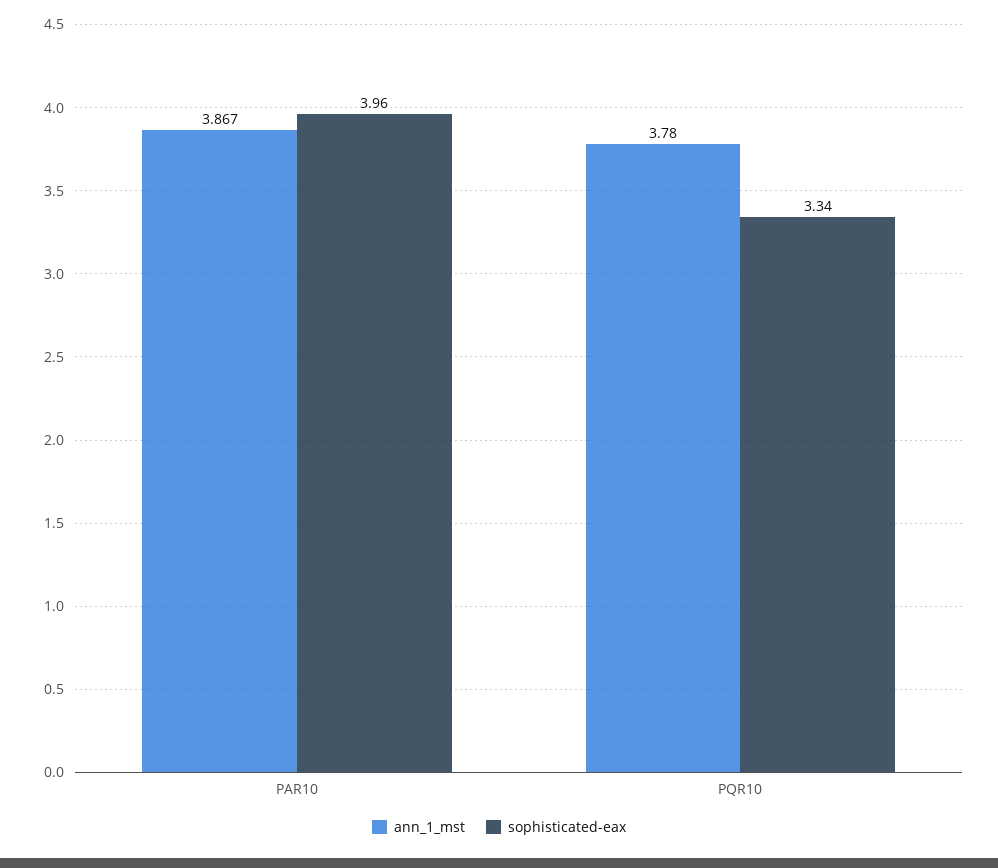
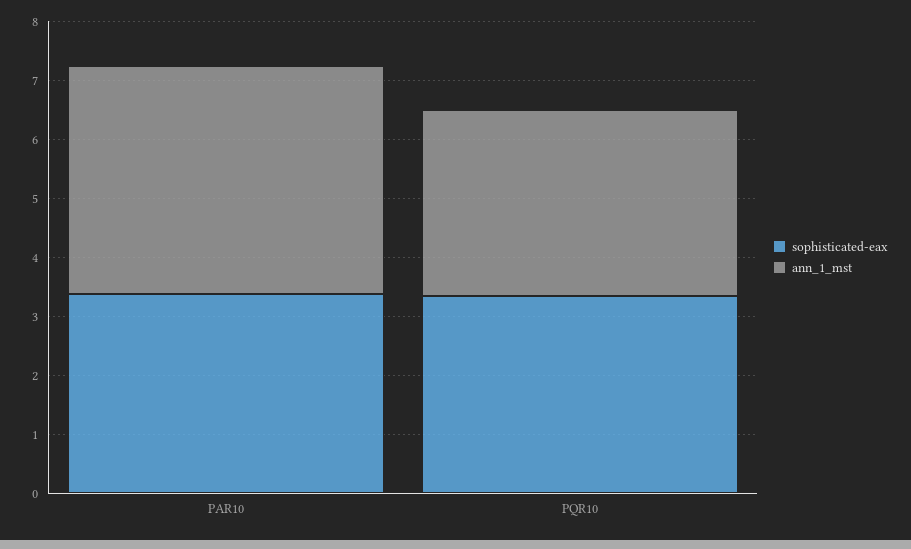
sophisticated-eax, PAR10: 3.96 -> 3.4
ann_1_mst, PQR10: 3.78 -> 3.2

